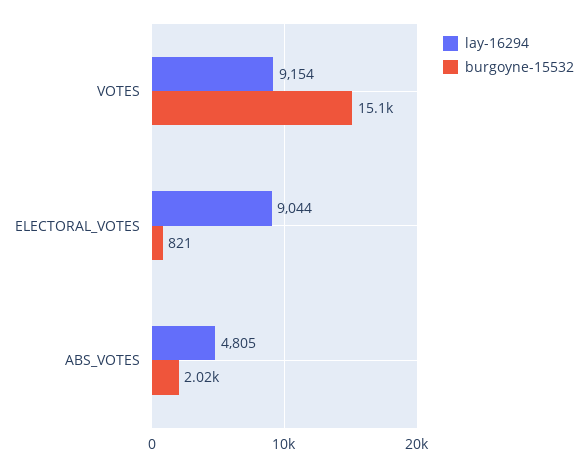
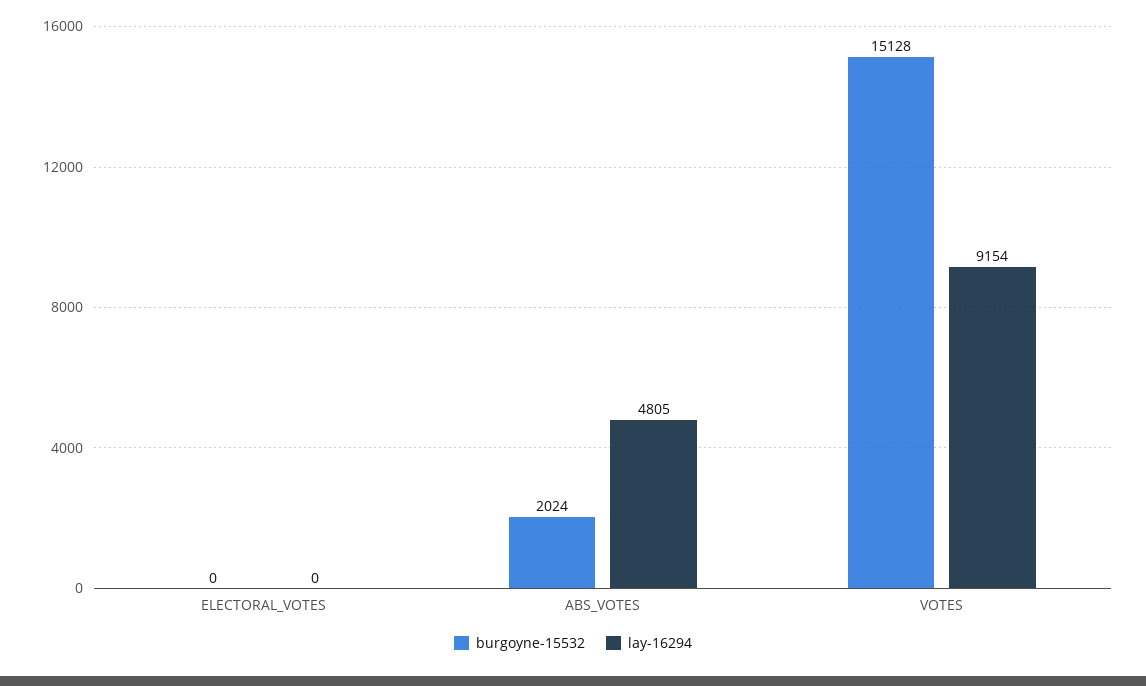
lay-16294, ELECTORAL_VOTES: 9044 -> 0
burgoyne-15532, ELECTORAL_VOTES: 821 -> 0

